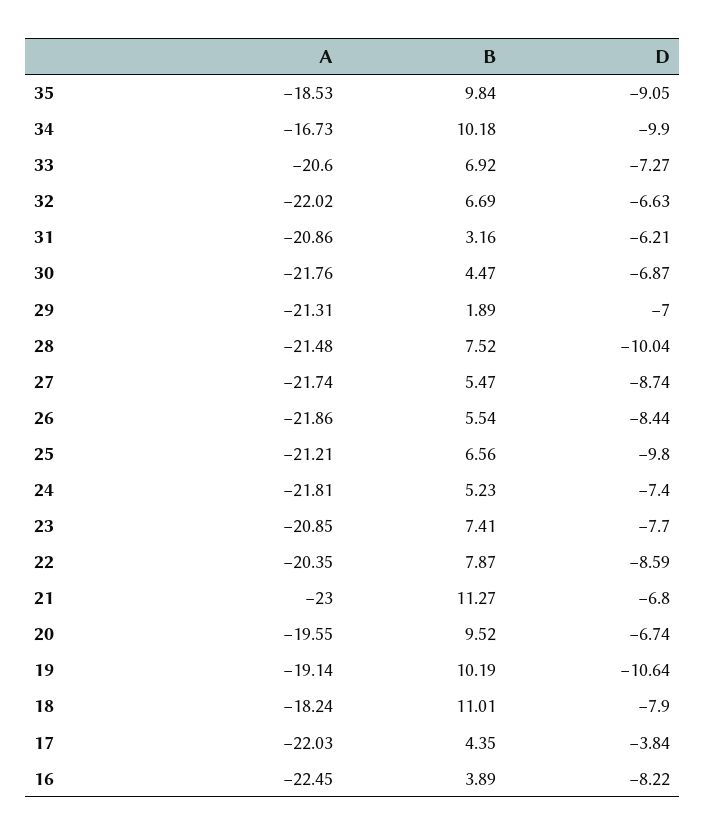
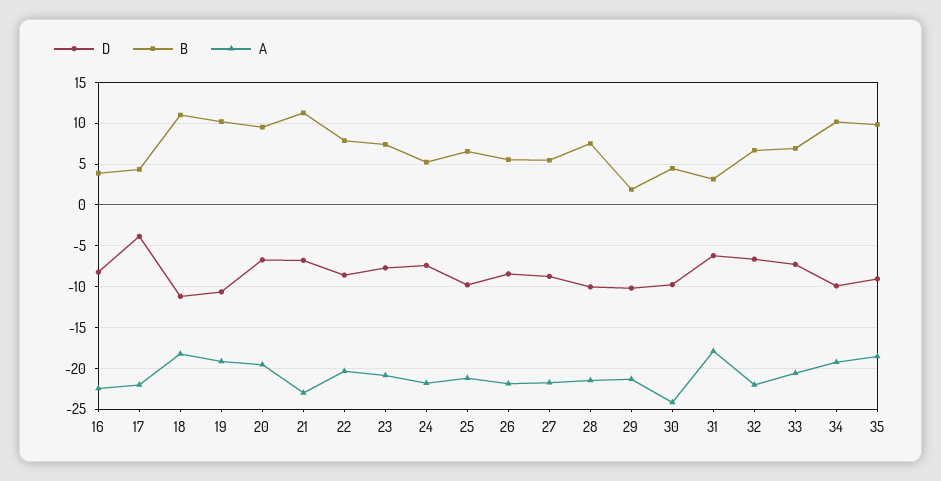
A, 34: -16.73 -> -19
A, 31: -20.86 -> -18
A, 30: -21.76 -> -24
D, 30: -6.87 -> -10
D, 29: -7 -> -10
D, 18: -7.9 -> -11

